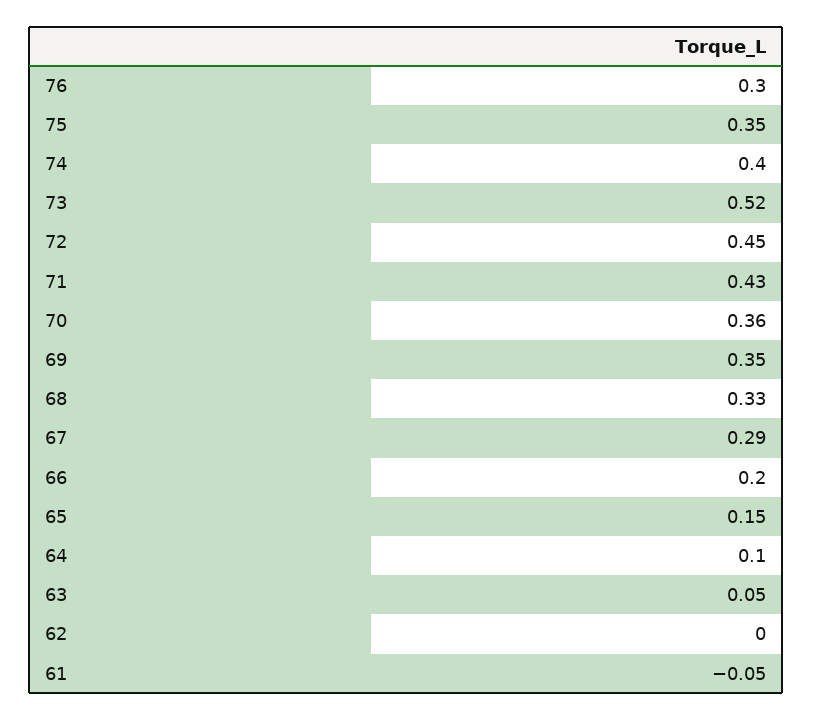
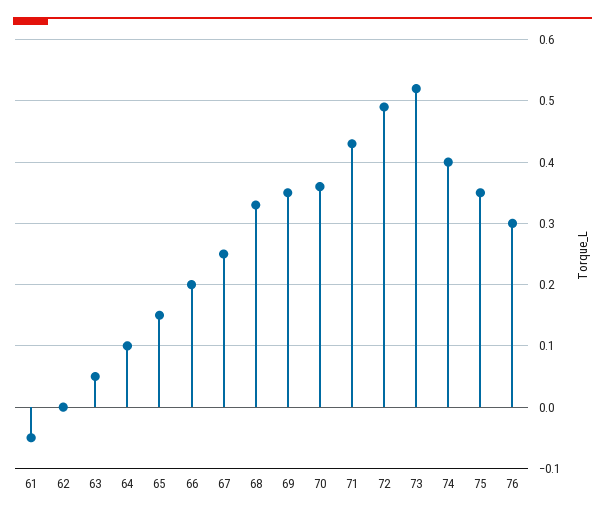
72: 0.45 -> 0.49
67: 0.29 -> 0.25

